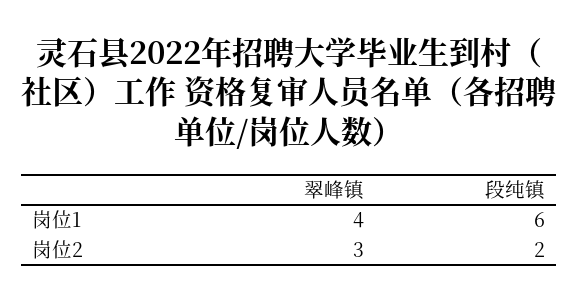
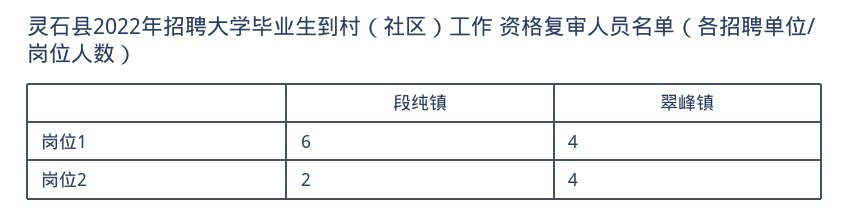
翠峰镇, 岗位2: 3 -> 4

